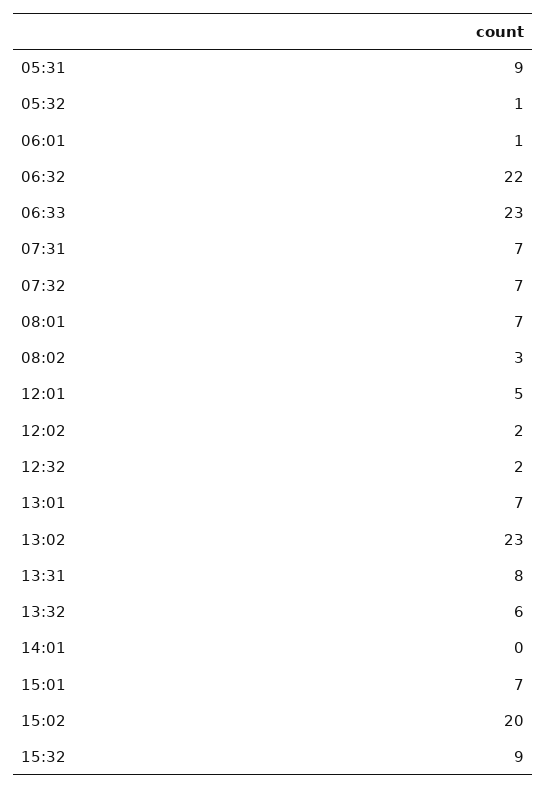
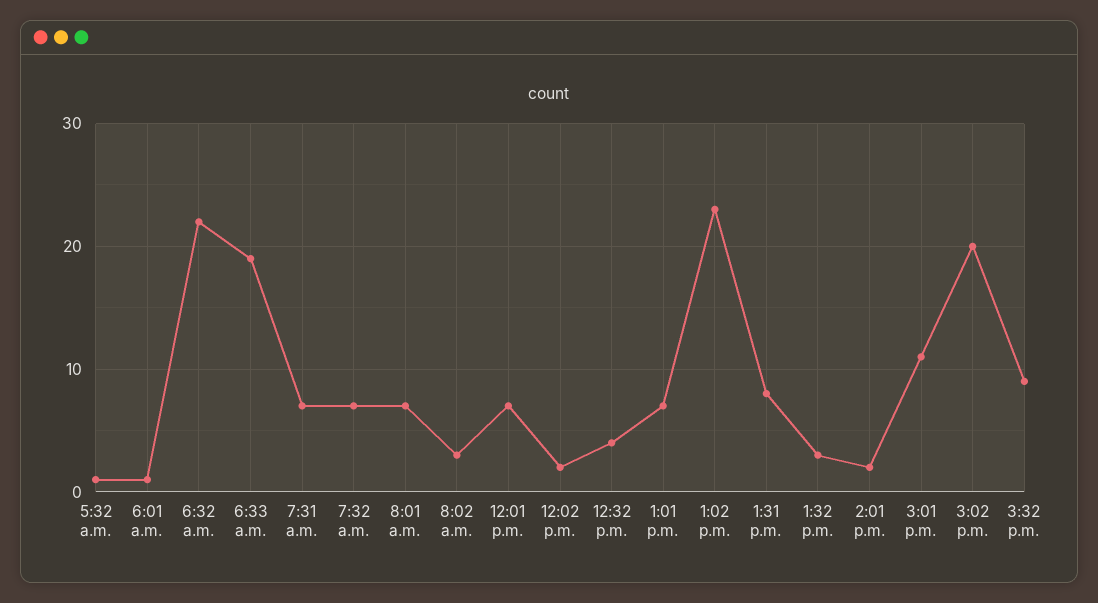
05:31: 9 -> none
06:33: 23 -> 19
12:01: 5 -> 7
12:32: 2 -> 4
13:32: 6 -> 3
14:01: 0 -> 2
15:01: 7 -> 11

